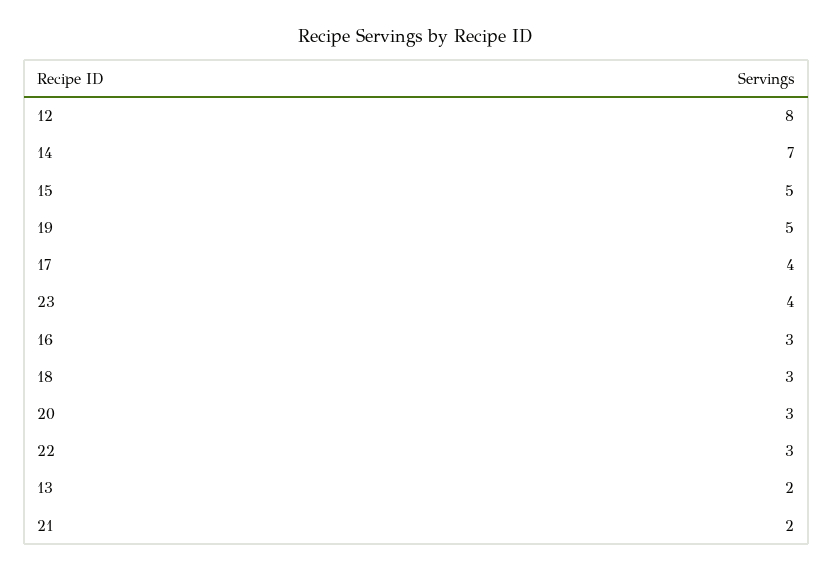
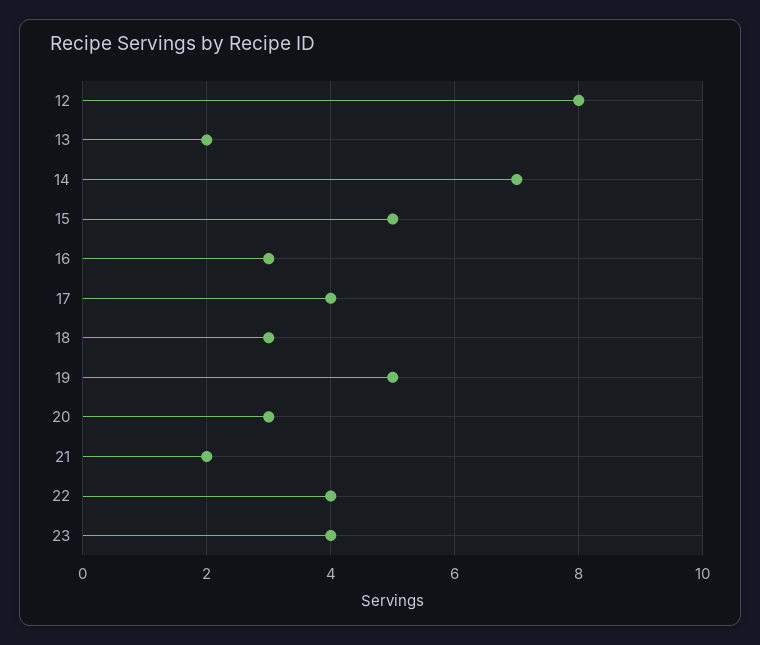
22: 3 -> 4

